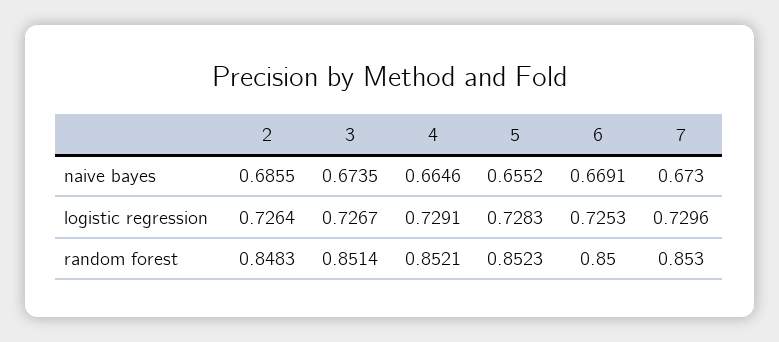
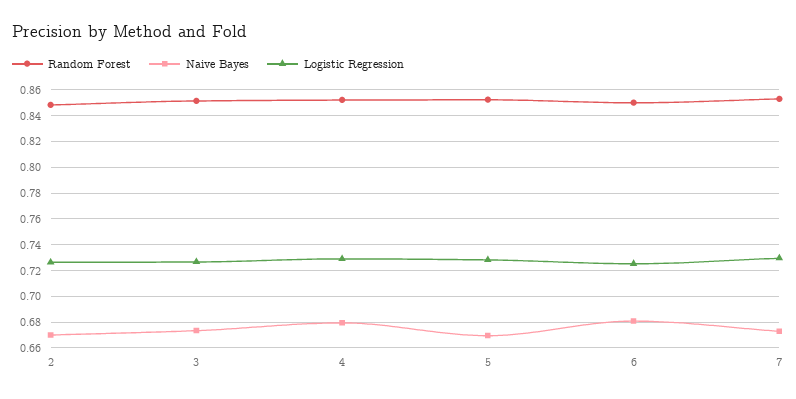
naive bayes, 2: 0.6855 -> 0.67
naive bayes, 4: 0.6646 -> 0.68
naive bayes, 5: 0.6552 -> 0.67
naive bayes, 6: 0.6691 -> 0.68

